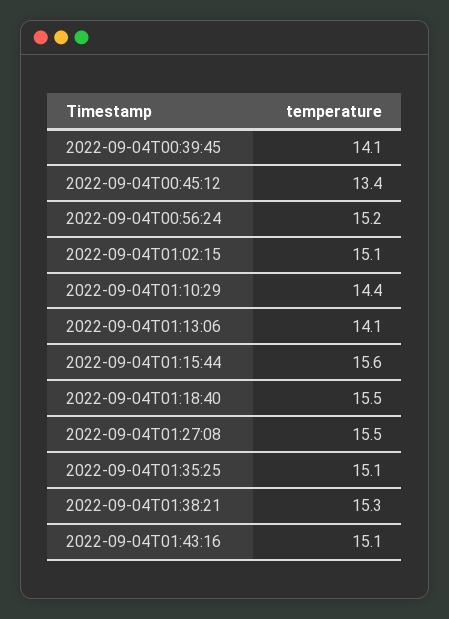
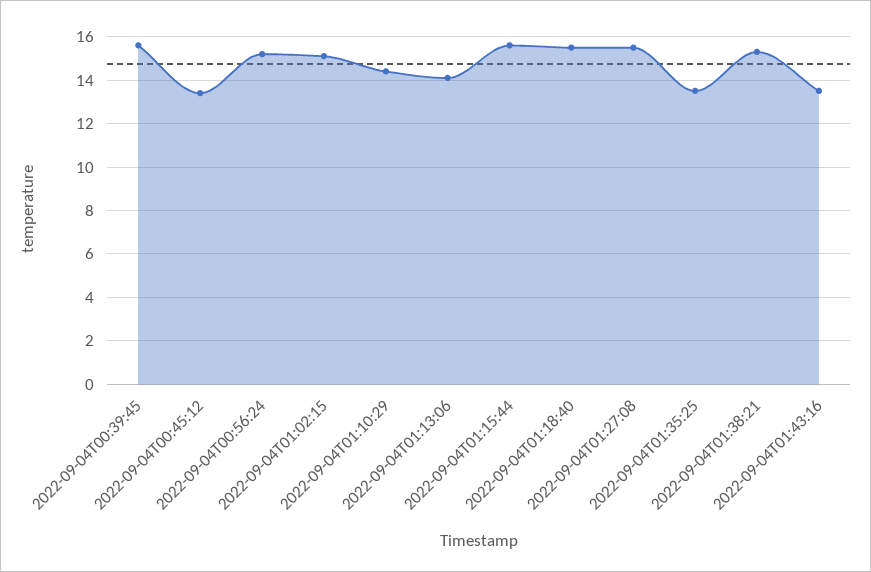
2022-09-04T00:39:45: 14.1 -> 15.5
2022-09-04T01:35:25: 15.1 -> 13.5
2022-09-04T01:43:16: 15.1 -> 13.5

